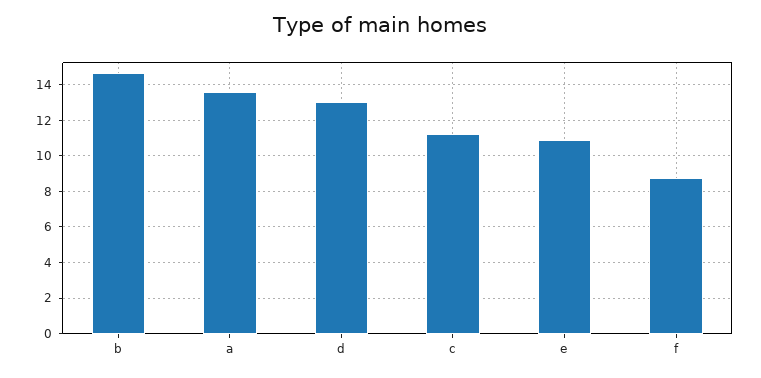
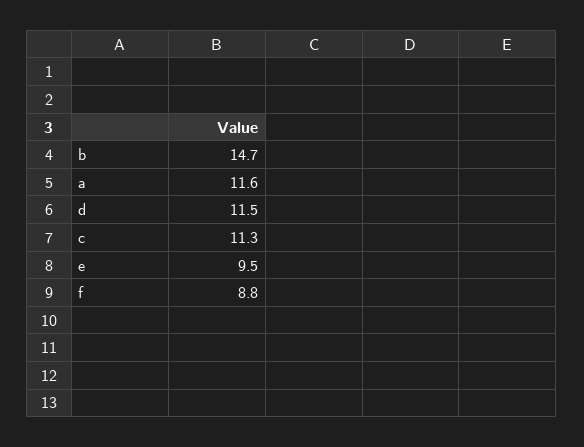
a: 13.5 -> 11.6
d: 13 -> 11.5
e: 11 -> 9.5

